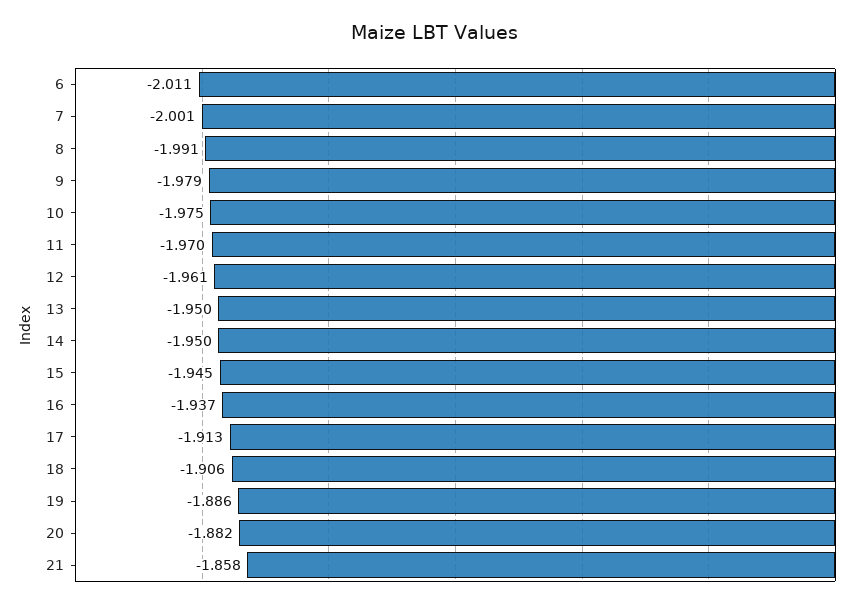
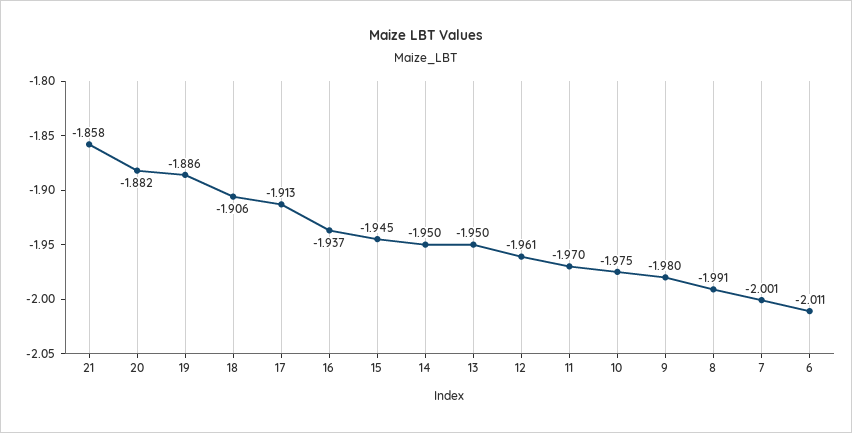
9: -1.979 -> -1.98

